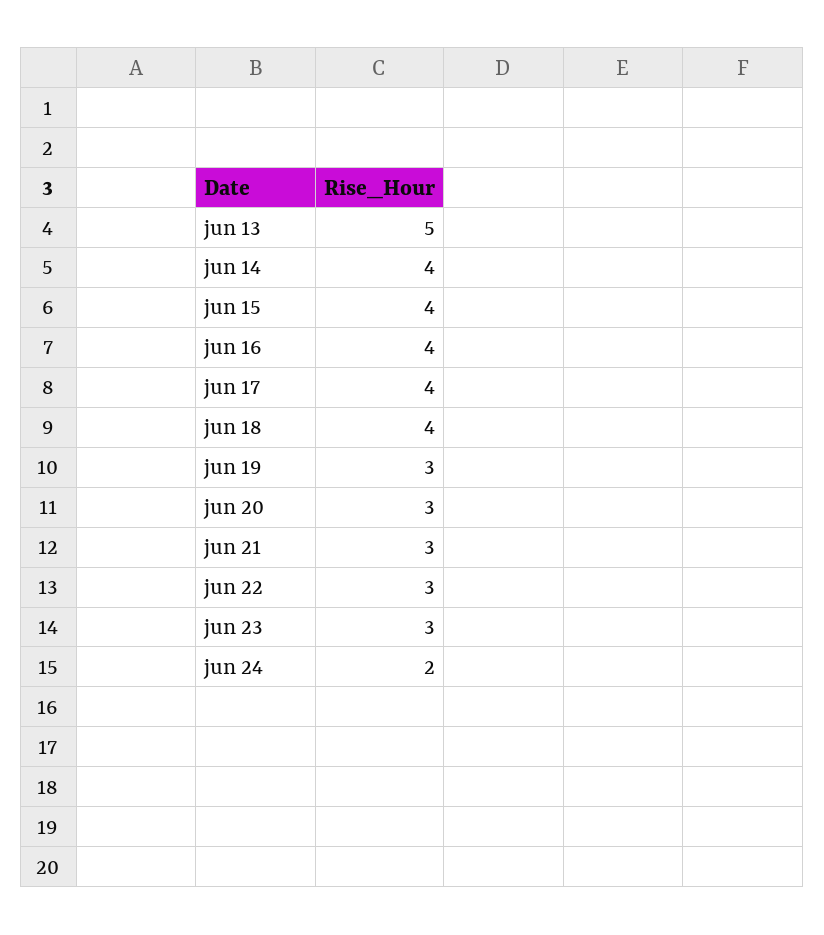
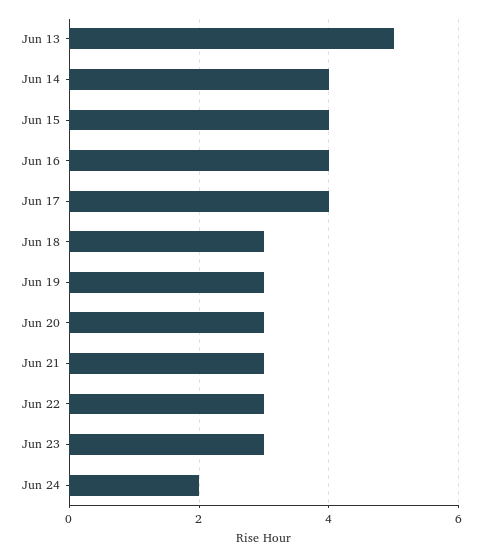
jun 18: 4 -> 3

